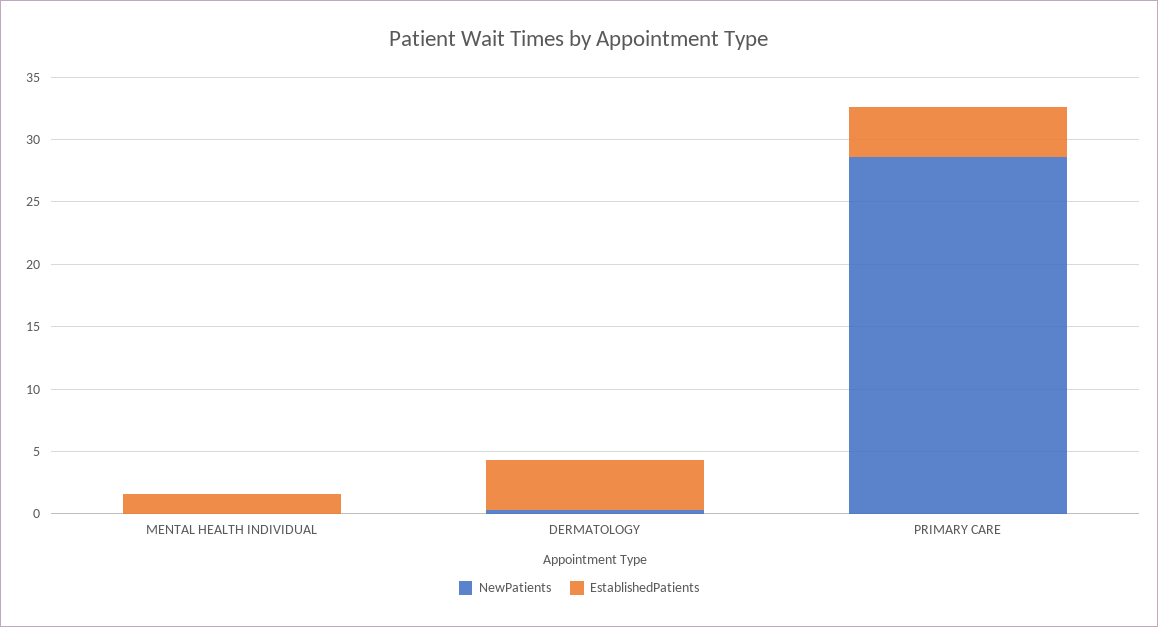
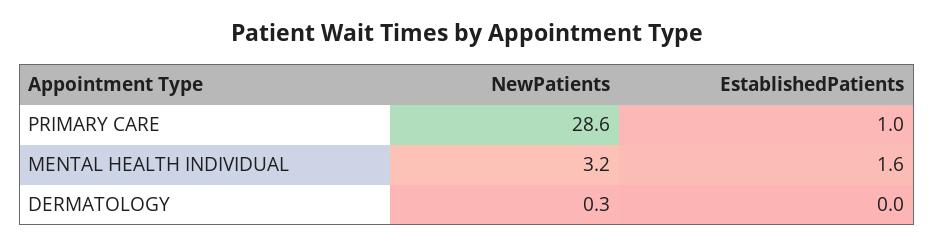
NewPatients, MENTAL HEALTH INDIVIDUAL: 0 -> 3.2
EstablishedPatients, DERMATOLOGY: 4 -> 0
EstablishedPatients, PRIMARY CARE: 4 -> 1

